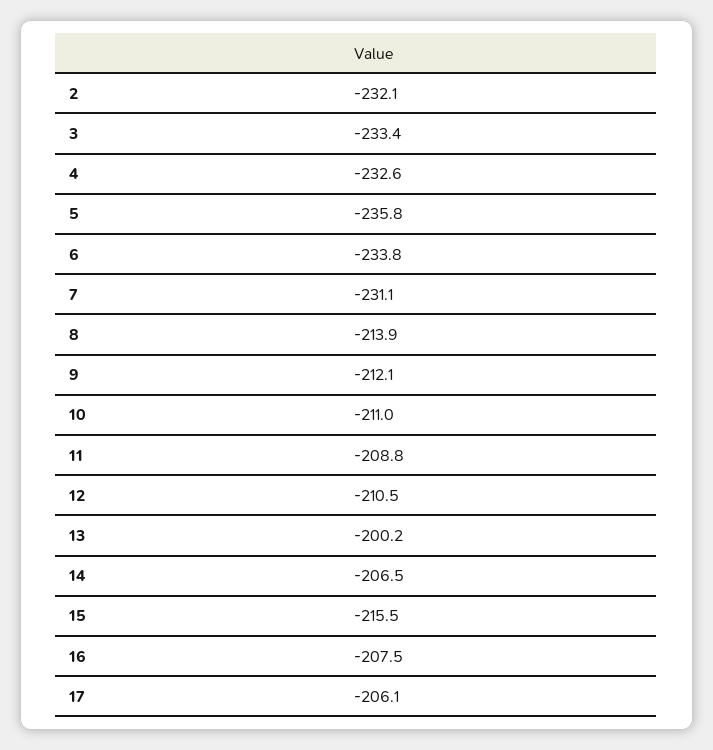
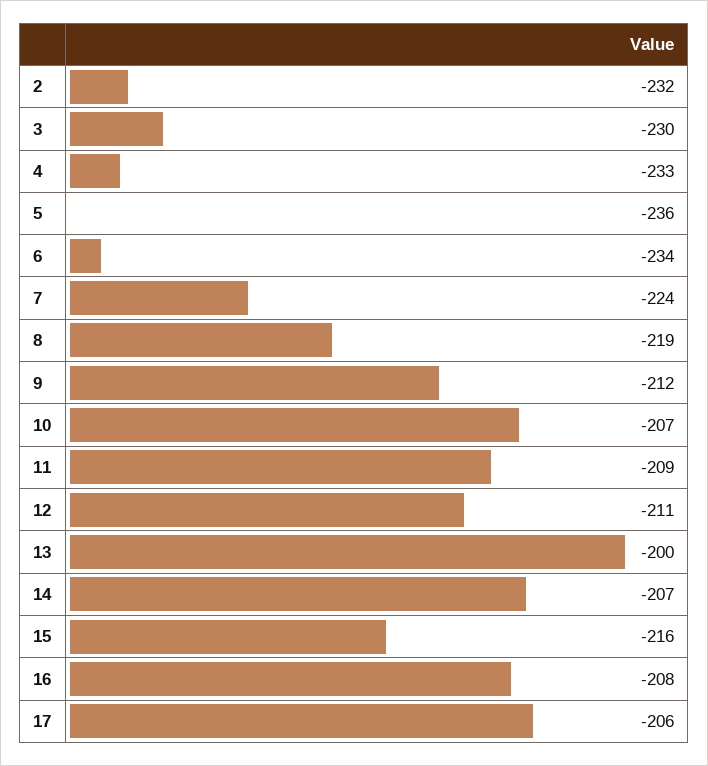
3: -233.4 -> -230
7: -231.1 -> -224
8: -213.9 -> -219
10: -211 -> -207

